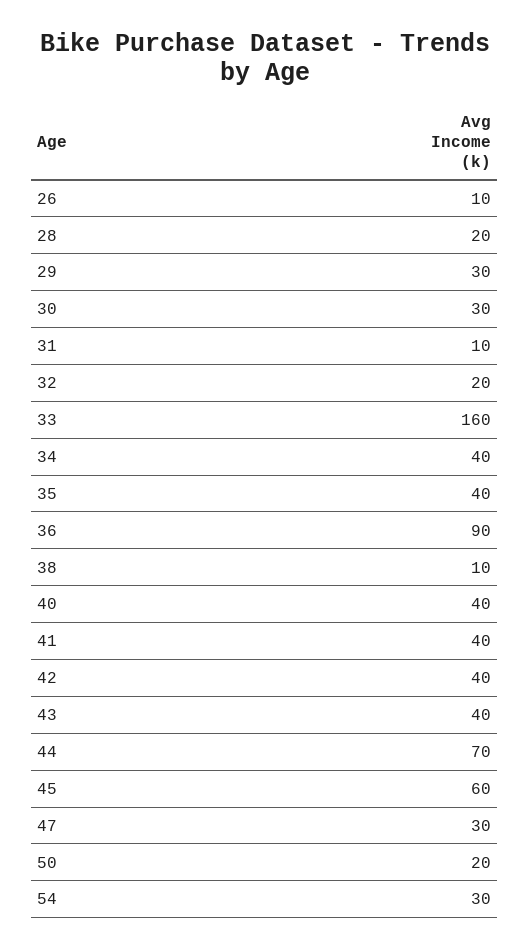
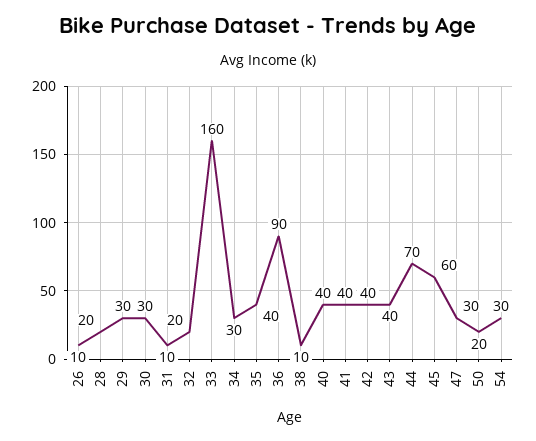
34: 40 -> 30

